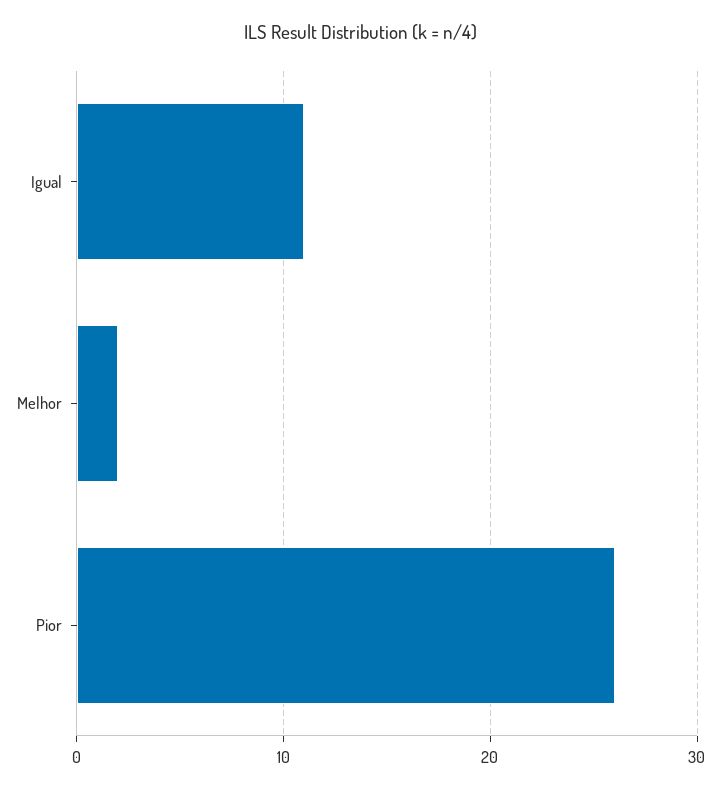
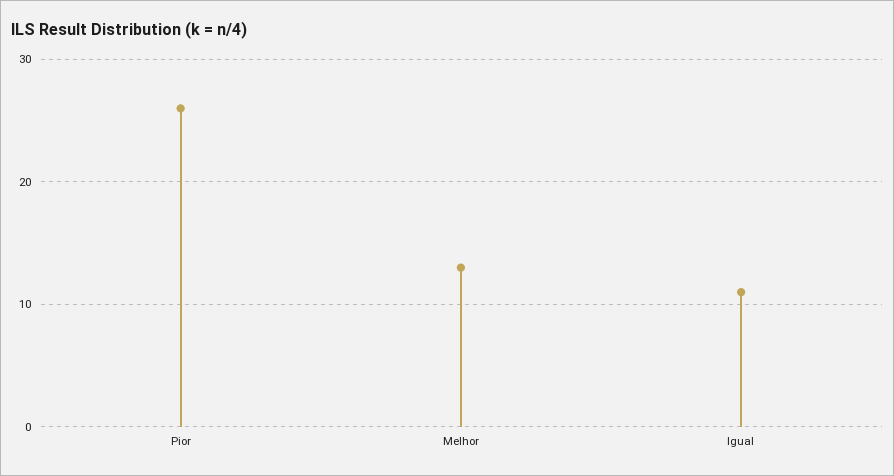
Melhor: 2 -> 13

